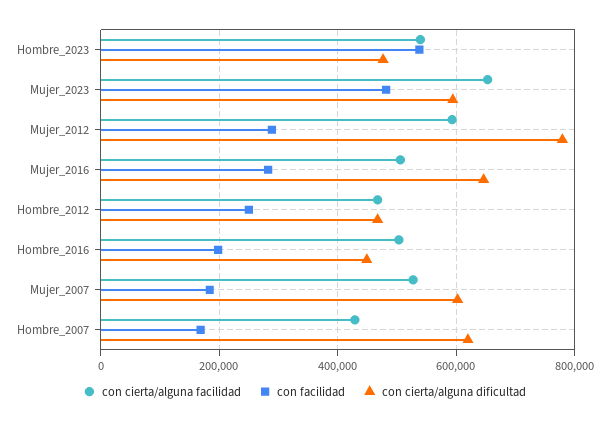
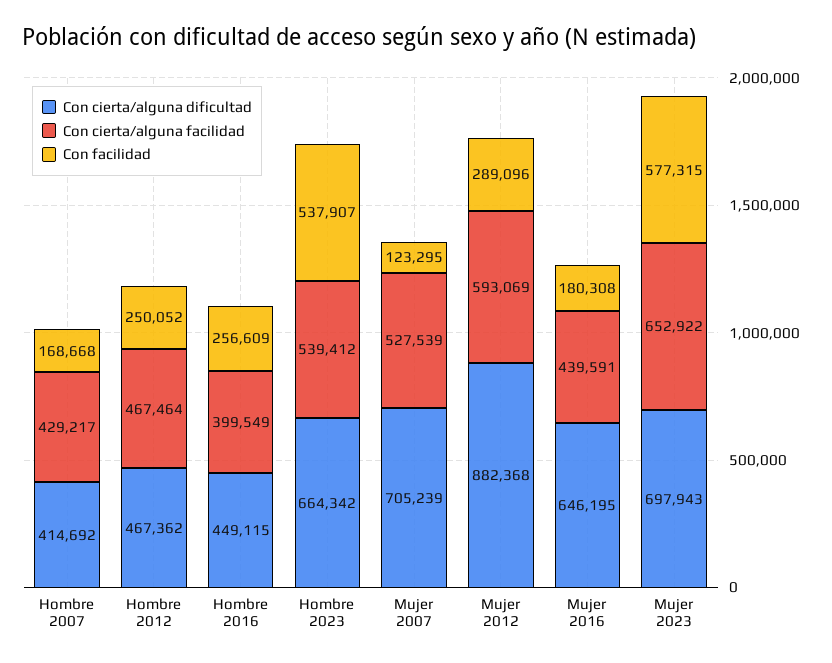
con cierta/alguna dificultad, Hombre_2023: 480000 -> 664342
con facilidad, Mujer_2023: 480000 -> 577315
con cierta/alguna dificultad, Mujer_2023: 600000 -> 697943
con cierta/alguna dificultad, Mujer_2012: 780000 -> 882368
con cierta/alguna facilidad, Mujer_2016: 500000 -> 439591
con facilidad, Mujer_2016: 280000 -> 180308
con cierta/alguna facilidad, Hombre_2016: 500000 -> 399549
con facilidad, Hombre_2016: 200000 -> 256609
con facilidad, Mujer_2007: 180000 -> 123295
con cierta/alguna dificultad, Mujer_2007: 600000 -> 705239
con cierta/alguna dificultad, Hombre_2007: 620000 -> 414692

